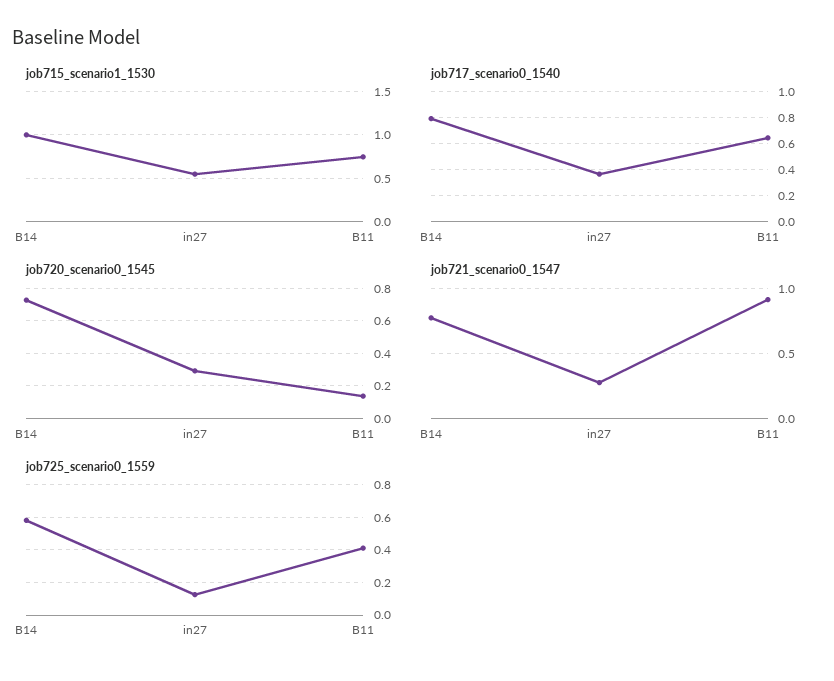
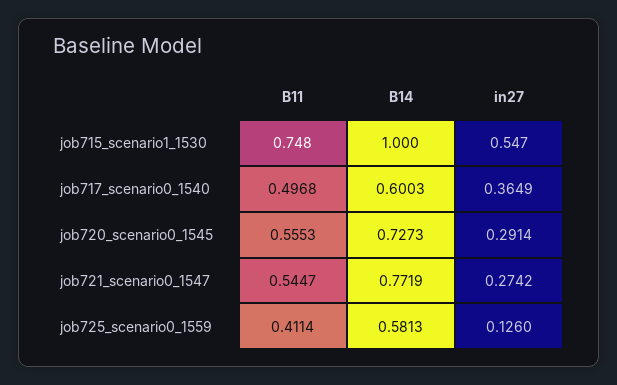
job717_scenario0_1540, B14: 0.8 -> 0.6003
job717_scenario0_1540, B11: 0.65 -> 0.4968
job720_scenario0_1545, B11: 0.15 -> 0.5553
job721_scenario0_1547, B11: 0.9 -> 0.5447

